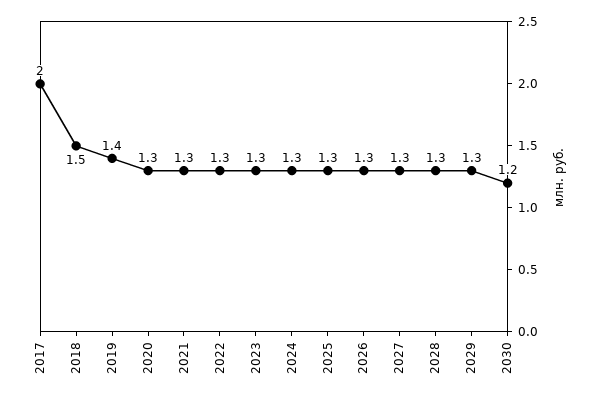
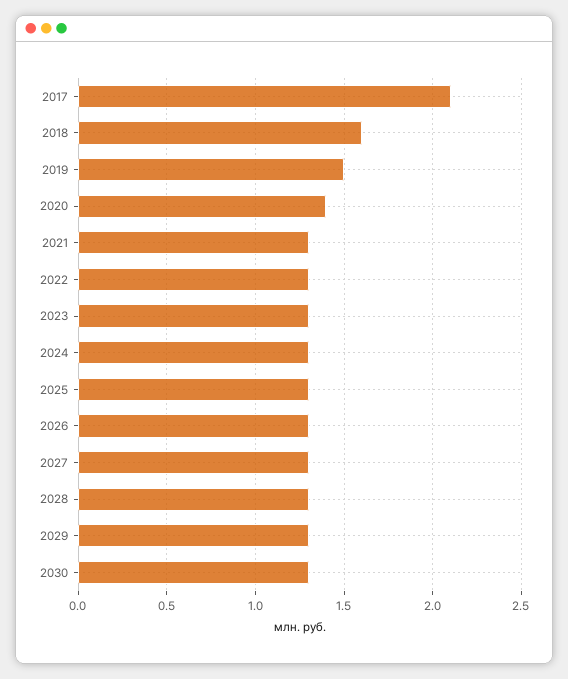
2017: 2 -> 2.1
2018: 1.5 -> 1.6
2019: 1.4 -> 1.5
2020: 1.3 -> 1.4
2030: 1.2 -> 1.3

